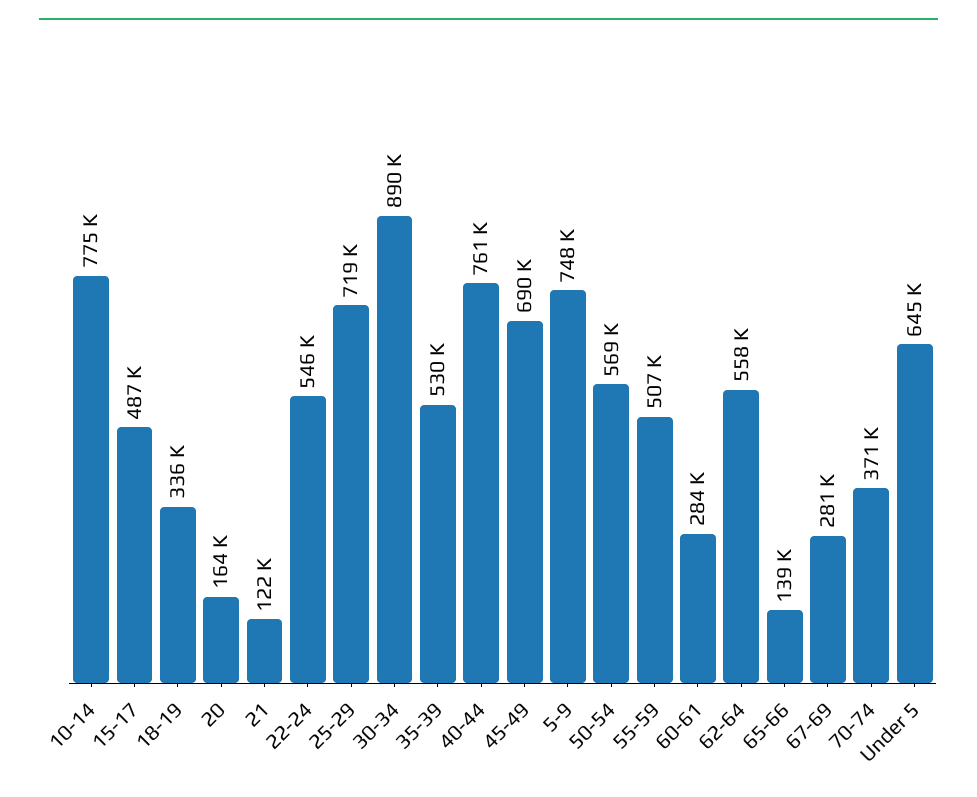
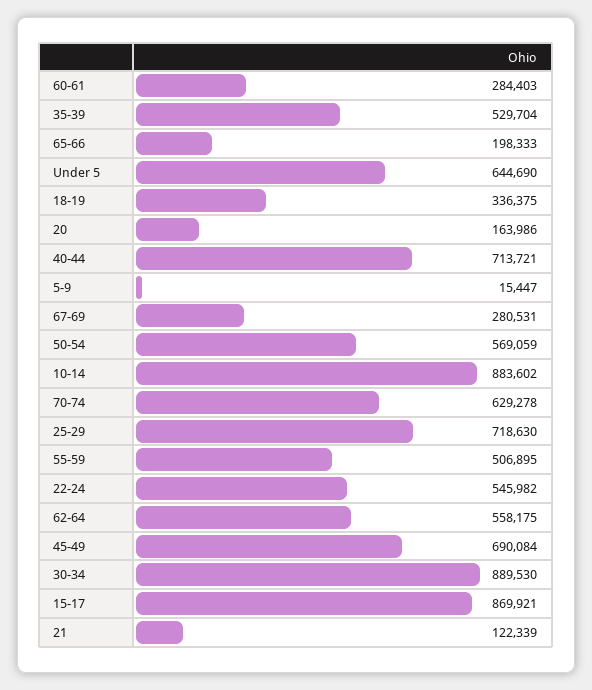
10-14: 775000 -> 883602
15-17: 487000 -> 869921
40-44: 761000 -> 713721
5-9: 748000 -> 15447
65-66: 139000 -> 198333
70-74: 371000 -> 629278

